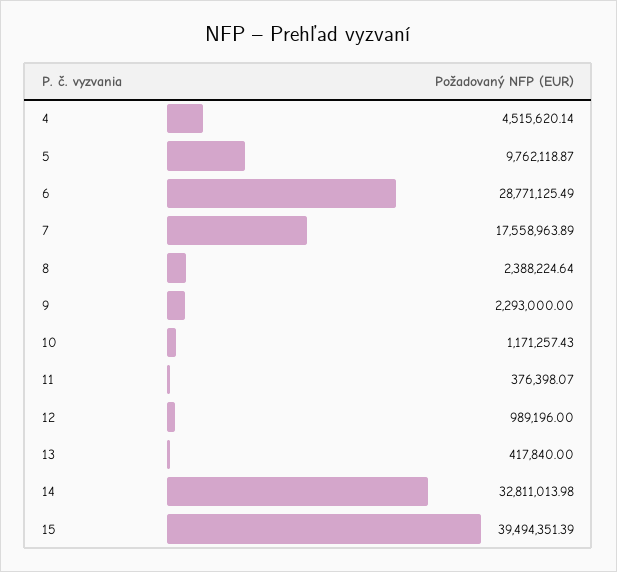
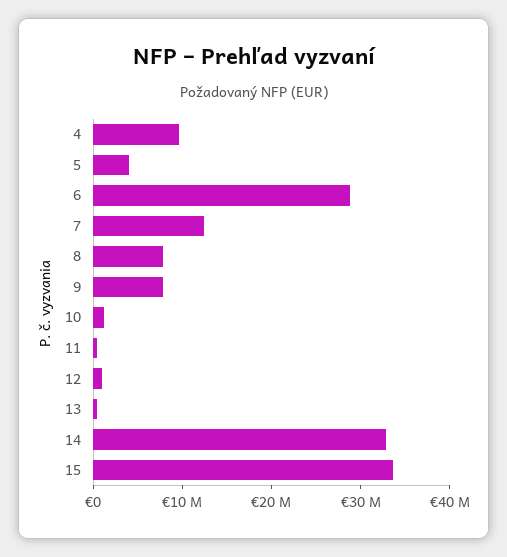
4: 4515620.14 -> 10000000
5: 9762118.87 -> 4000000
7: 17558963.89 -> 12000000
8: 2388224.64 -> 8000000
9: 2293000 -> 8000000
15: 39494351.39 -> 34000000

